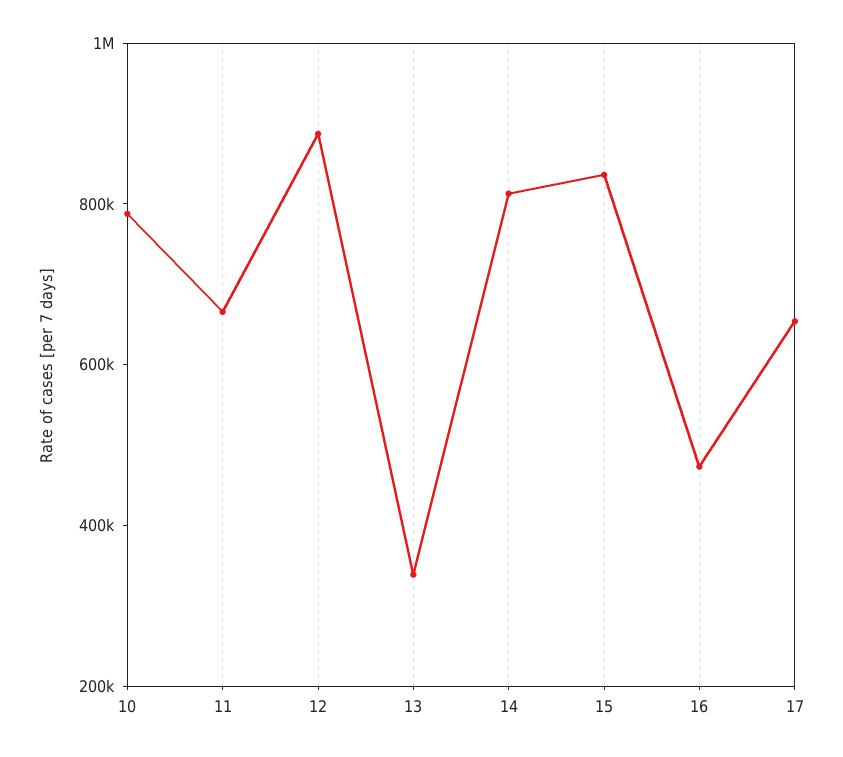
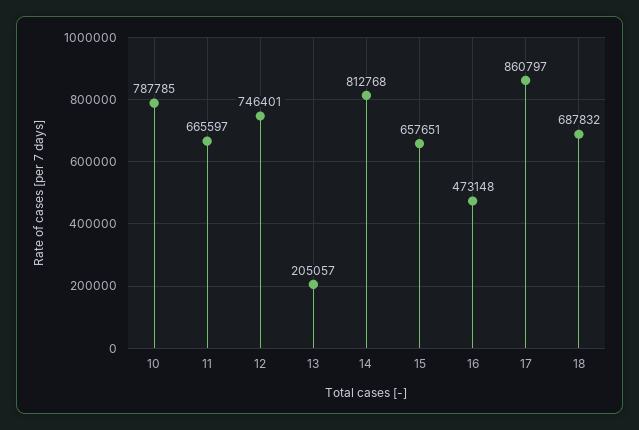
12: 900000 -> 746401
13: 350000 -> 205057
15: 850000 -> 657651
17: 650000 -> 860797
18: none -> 687832

